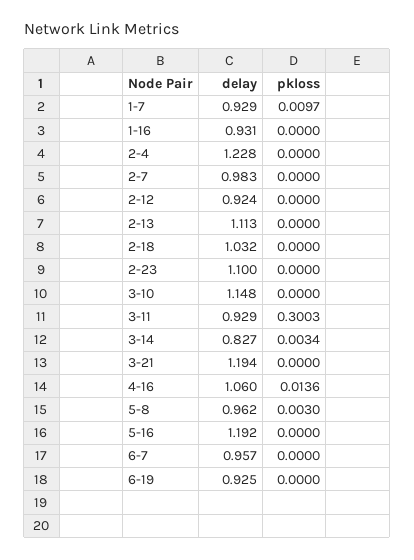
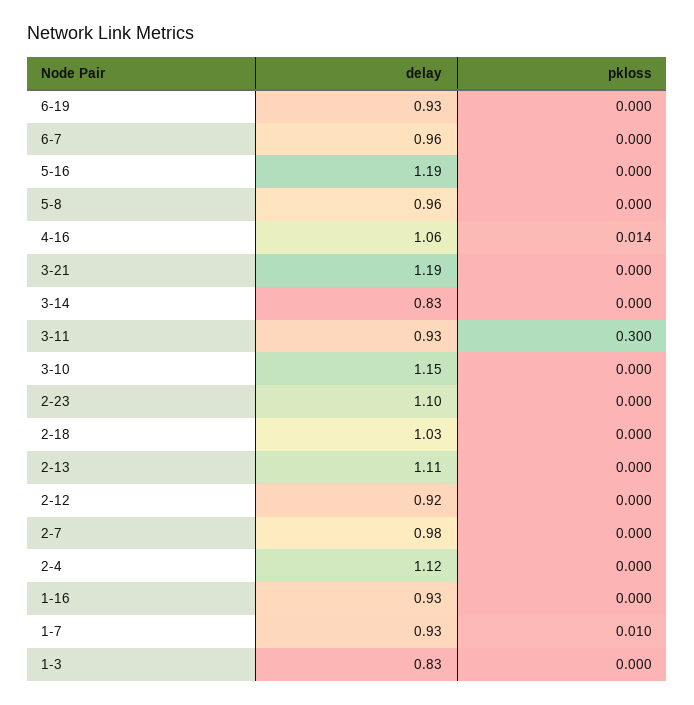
delay, 2-4: 1.228 -> 1.12
pkloss, 3-14: 0.0034 -> 0
pkloss, 5-8: 0.003 -> 0
delay, 1-3: none -> 0.83
pkloss, 1-3: none -> 0

